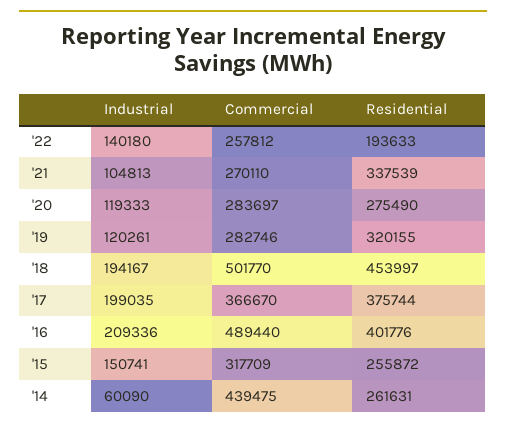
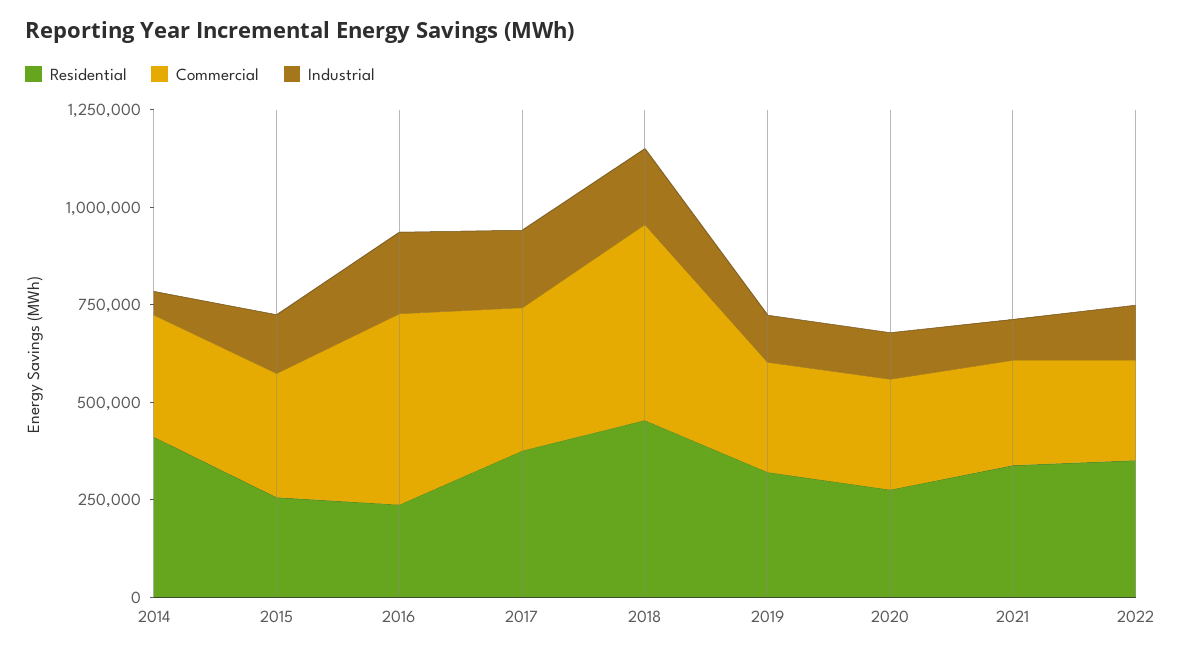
Residential, '22: 193633 -> 350000
Residential, '16: 401776 -> 250000
Commercial, '14: 439475 -> 300000
Residential, '14: 261631 -> 400000

